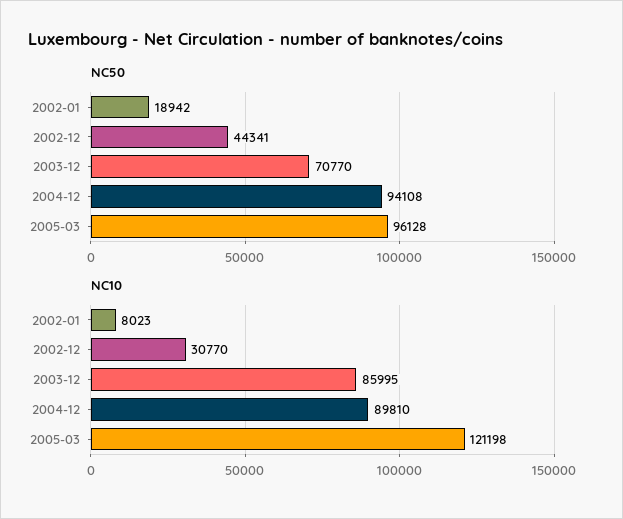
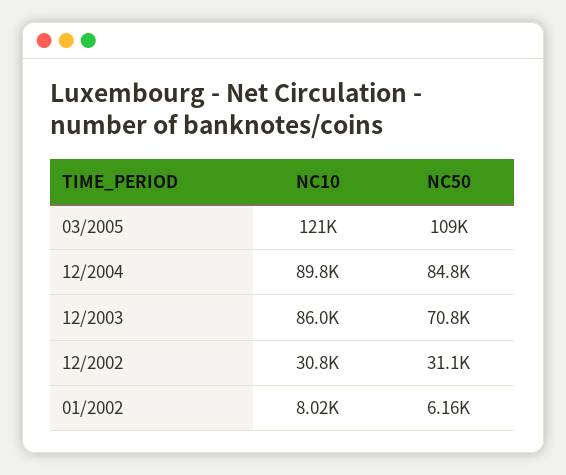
NC50, 2002-01: 18942 -> 6160
NC50, 2002-12: 44341 -> 31100
NC50, 2004-12: 94108 -> 84800
NC50, 2005-03: 96128 -> 109000

